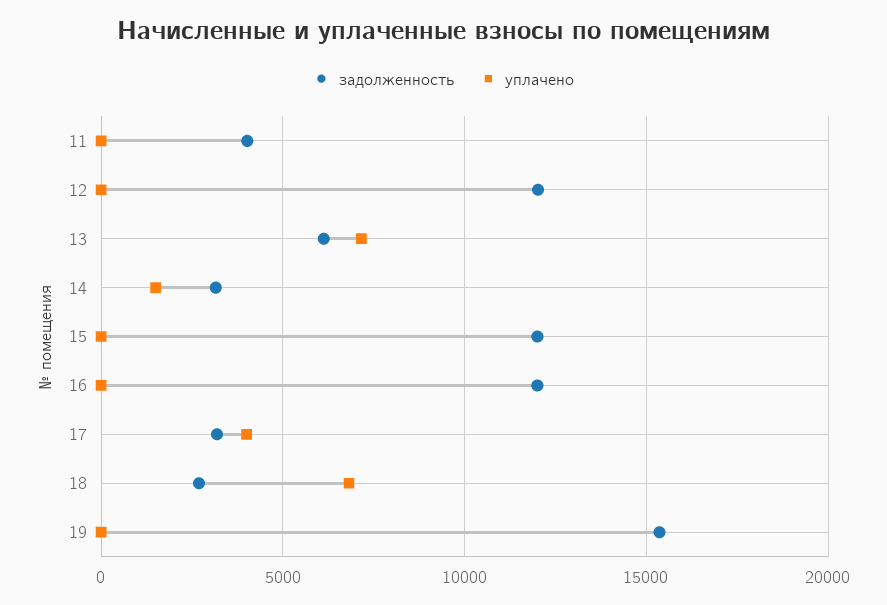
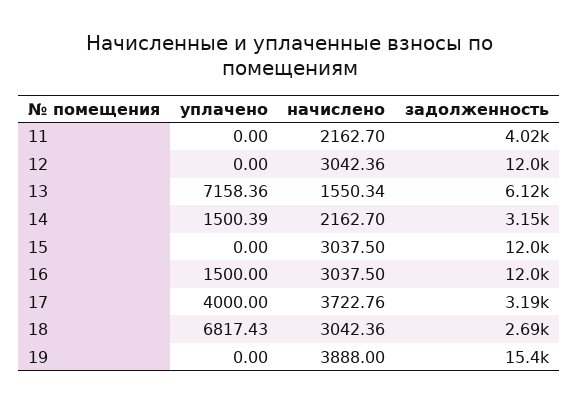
уплачено, 16: 0 -> 1500
начислено, 11: none -> 2162.7
начислено, 12: none -> 3042.36
начислено, 13: none -> 1550.34
начислено, 14: none -> 2162.7
начислено, 15: none -> 3037.5
начислено, 16: none -> 3037.5
начислено, 17: none -> 3722.76
начислено, 18: none -> 3042.36
начислено, 19: none -> 3888

